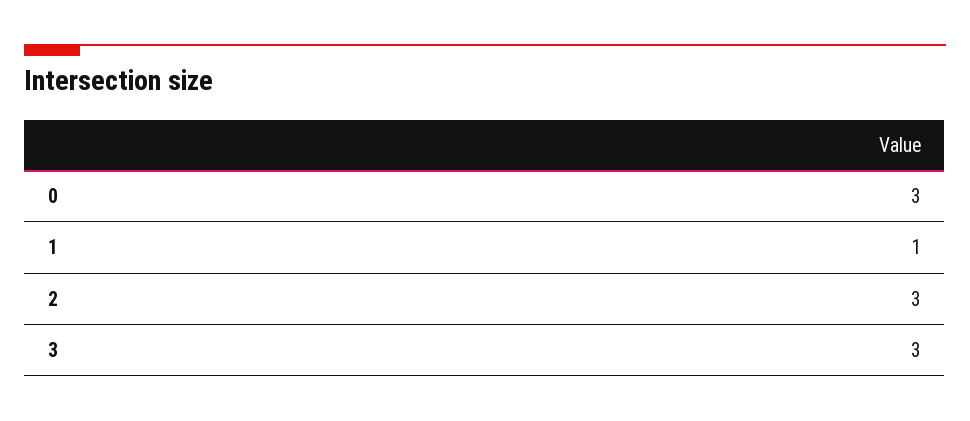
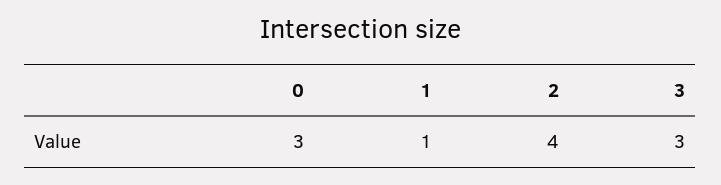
2: 3 -> 4

